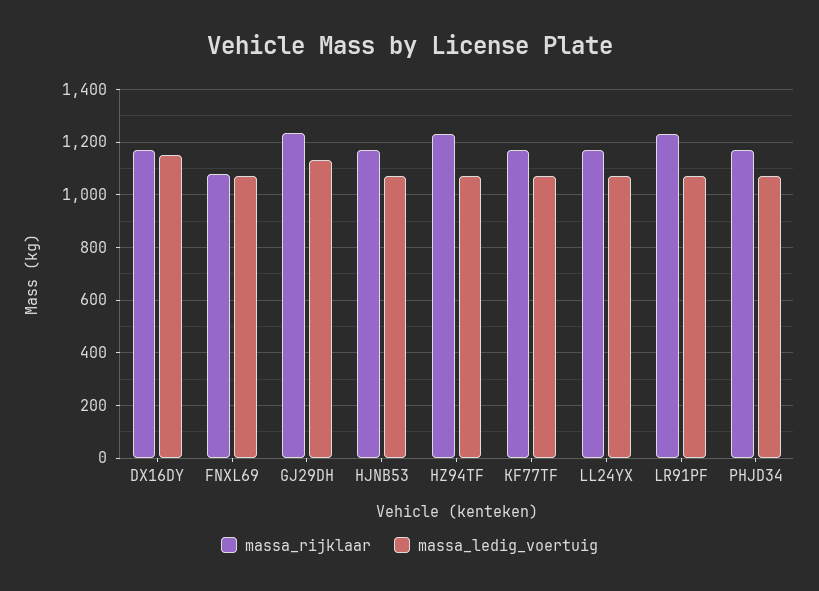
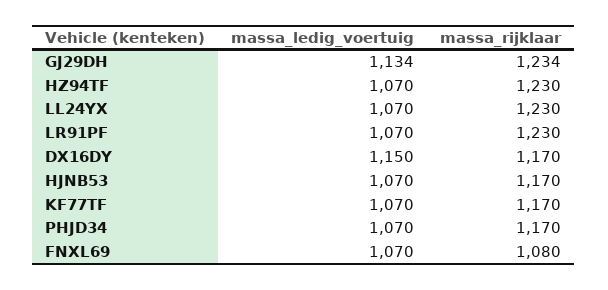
massa_rijklaar, LL24YX: 1175 -> 1230

